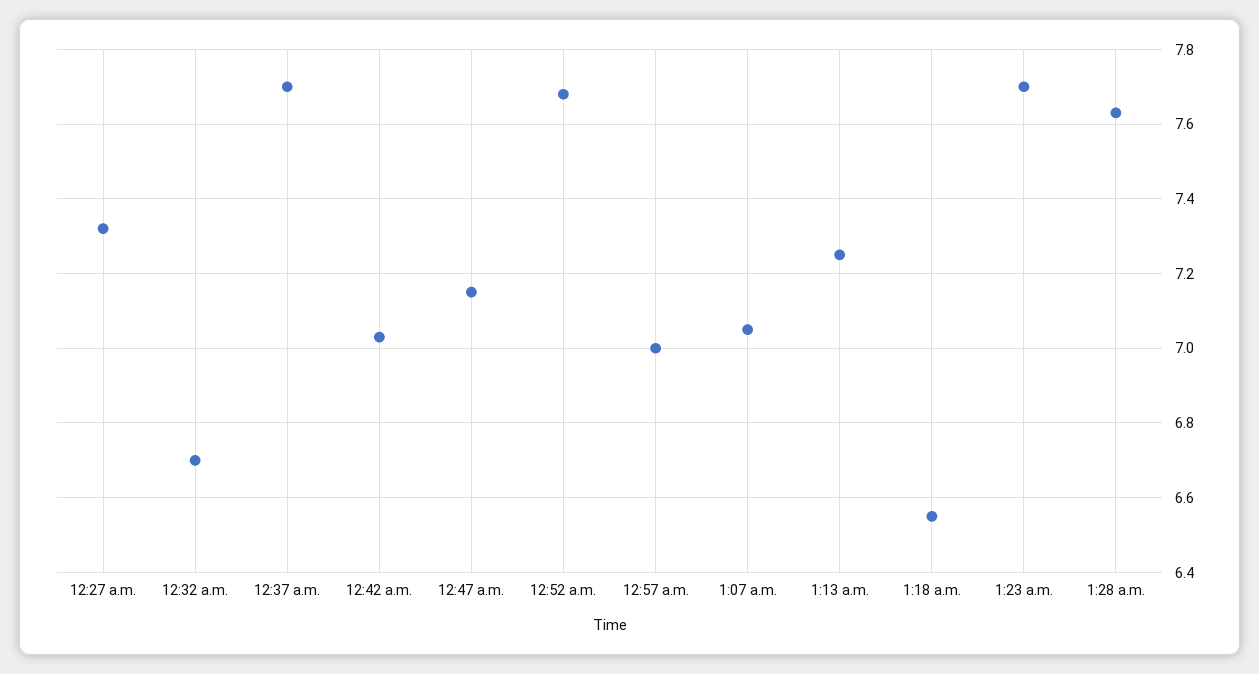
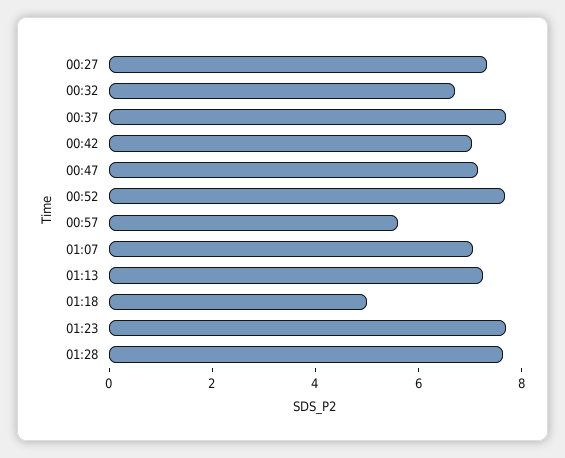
12:57 a.m.: 7 -> 5.5
1:18 a.m.: 6.55 -> 5

